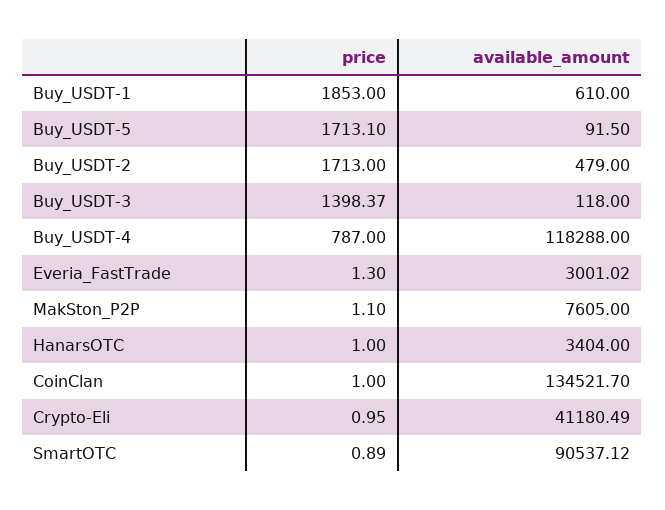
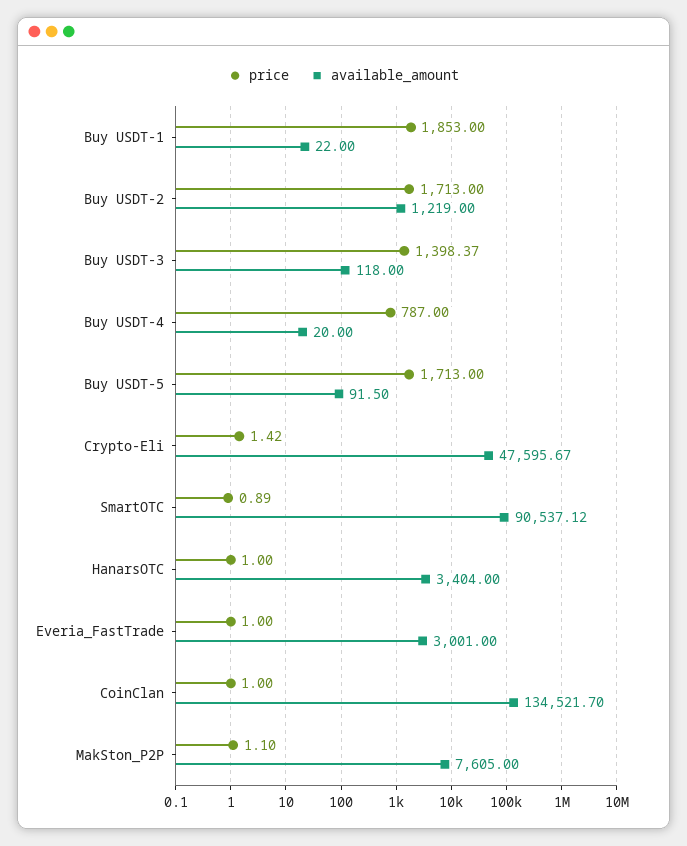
available_amount, Buy_USDT-1: 610 -> 22
price, Buy_USDT-5: 1713.1 -> 1713
available_amount, Buy_USDT-2: 479 -> 1219
available_amount, Buy_USDT-4: 118288 -> 20
price, Everia_FastTrade: 1.3 -> 1
available_amount, Everia_FastTrade: 3001.02 -> 3001
price, Crypto-Eli: 0.95 -> 1.42
available_amount, Crypto-Eli: 41180.49 -> 47595.67

